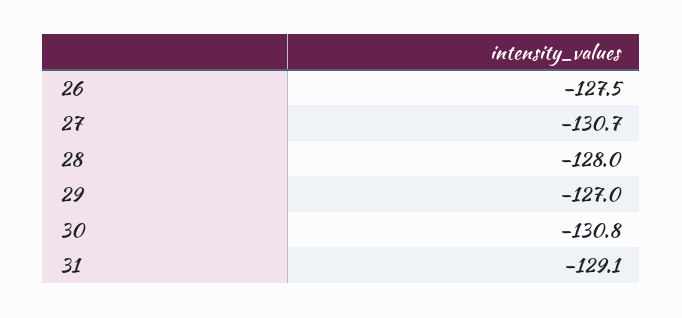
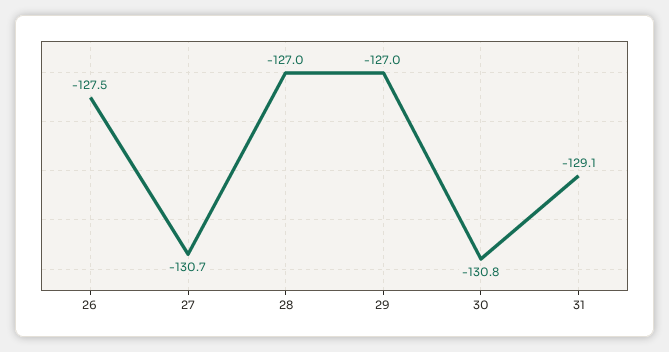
28: -128 -> -127

